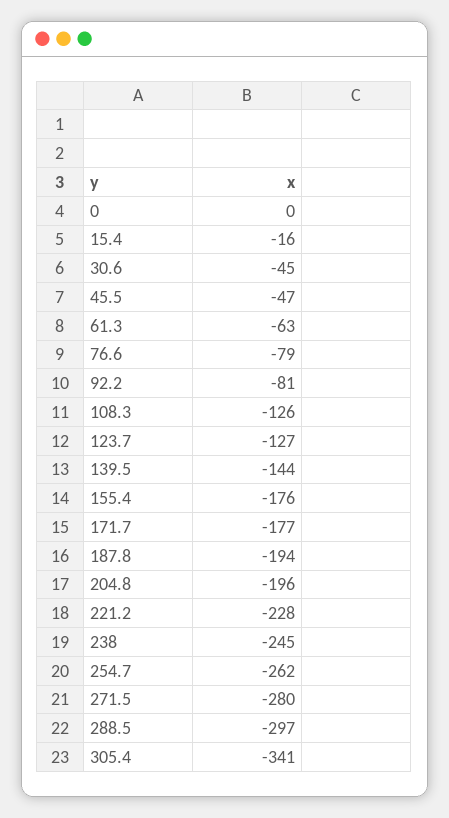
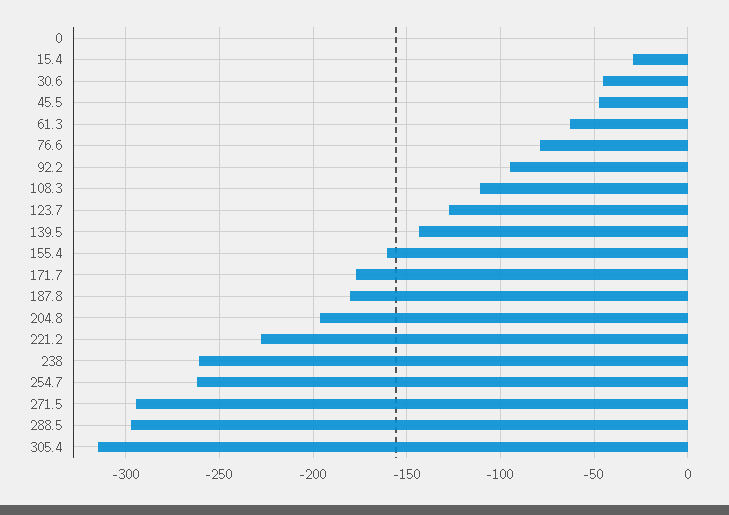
15.4: -16 -> -30
92.2: -81 -> -95
108.3: -126 -> -110
155.4: -176 -> -160
187.8: -194 -> -180
238: -245 -> -260
271.5: -280 -> -295
305.4: -341 -> -315

